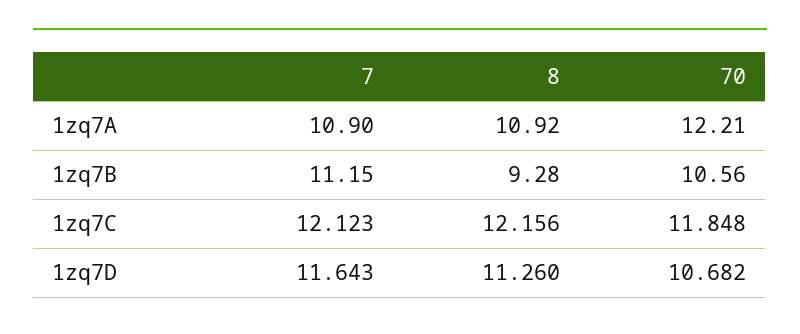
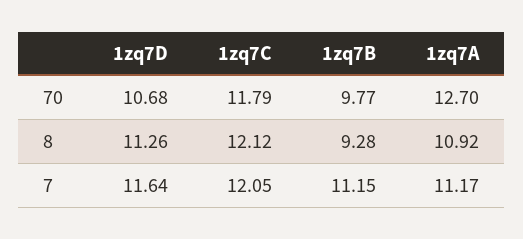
7, 1zq7A: 10.9 -> 11.17
70, 1zq7A: 12.21 -> 12.7
70, 1zq7B: 10.56 -> 9.77
7, 1zq7C: 12.123 -> 12.05
8, 1zq7C: 12.156 -> 12.12
70, 1zq7C: 11.848 -> 11.79

